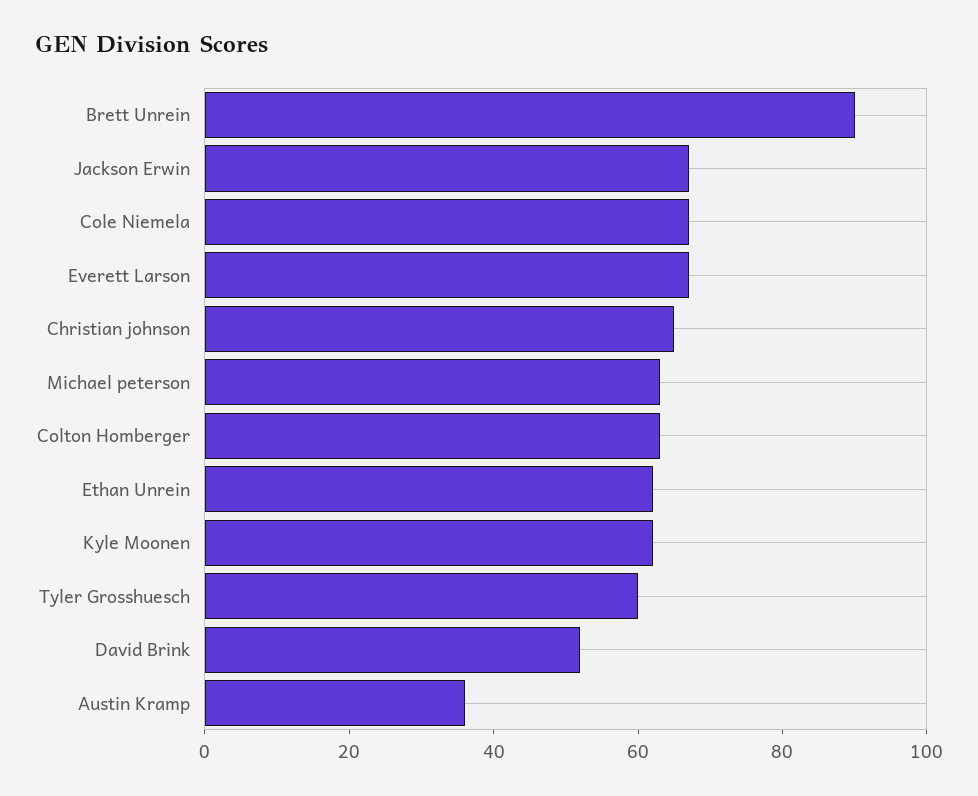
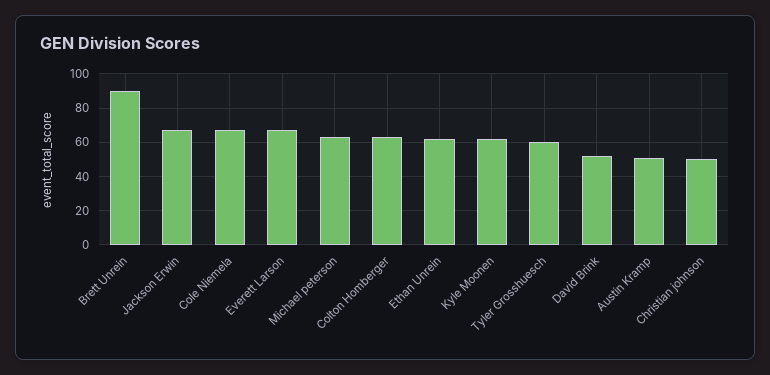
Christian johnson: 65 -> 50
Austin Kramp: 35 -> 50

